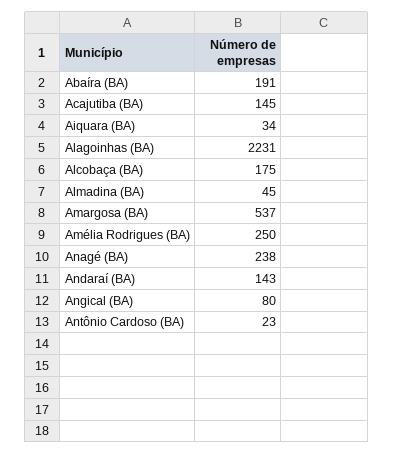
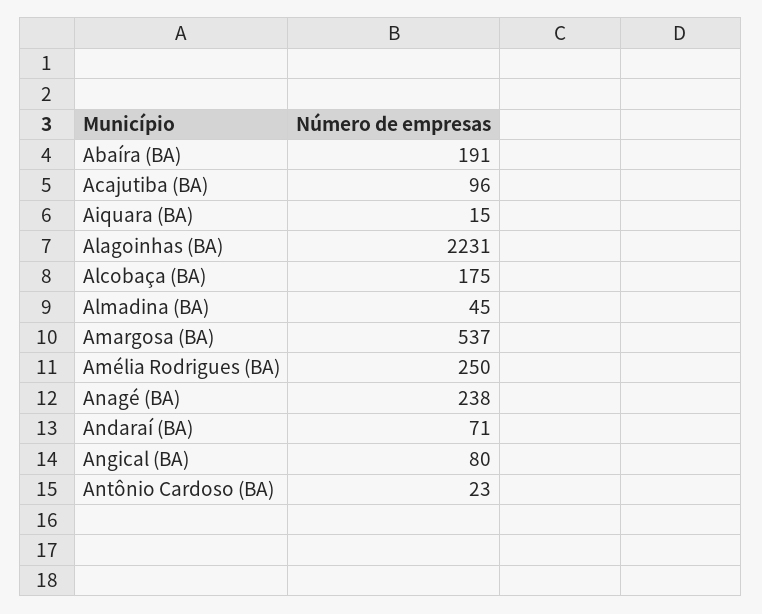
Acajutiba (BA): 145 -> 96
Aiquara (BA): 34 -> 15
Andaraí (BA): 143 -> 71

